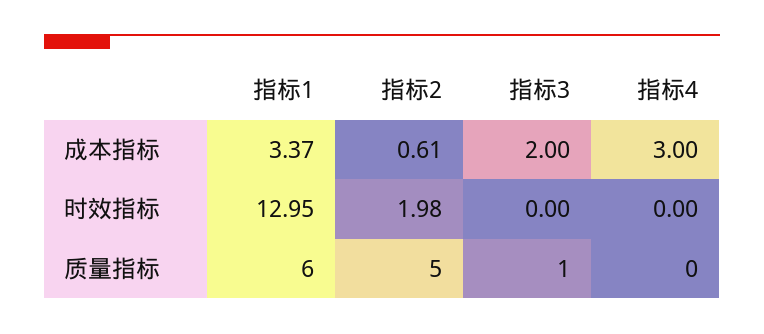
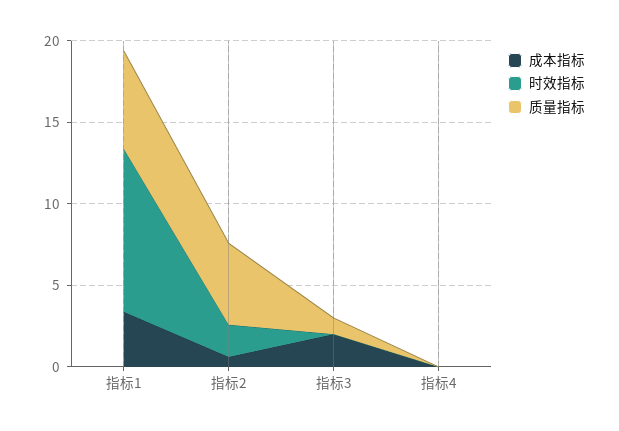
成本指标, 指标4: 3 -> 0
时效指标, 指标1: 12.95 -> 10

